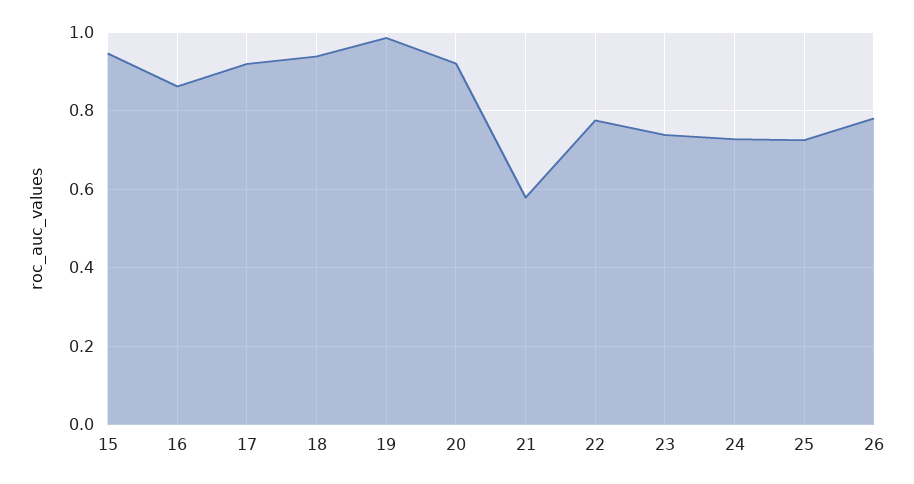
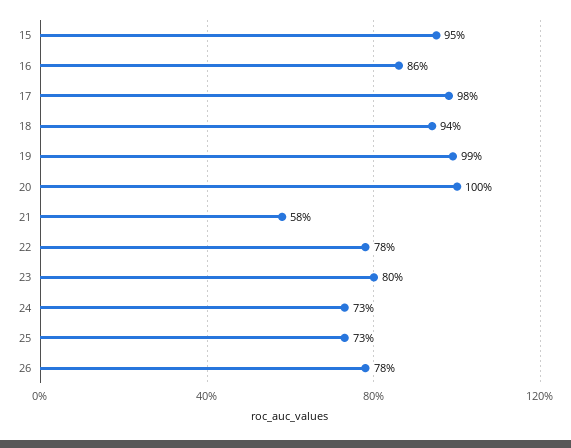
17: 0.92 -> 0.98
20: 0.92 -> 1
23: 0.74 -> 0.8

